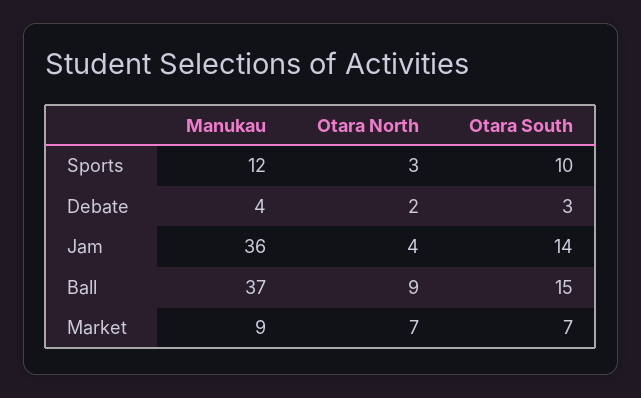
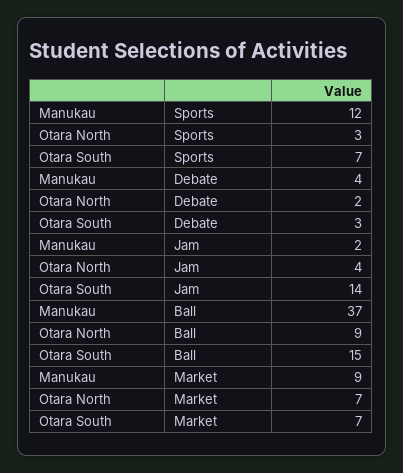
Otara South, Sports: 10 -> 7
Manukau, Jam: 36 -> 2

